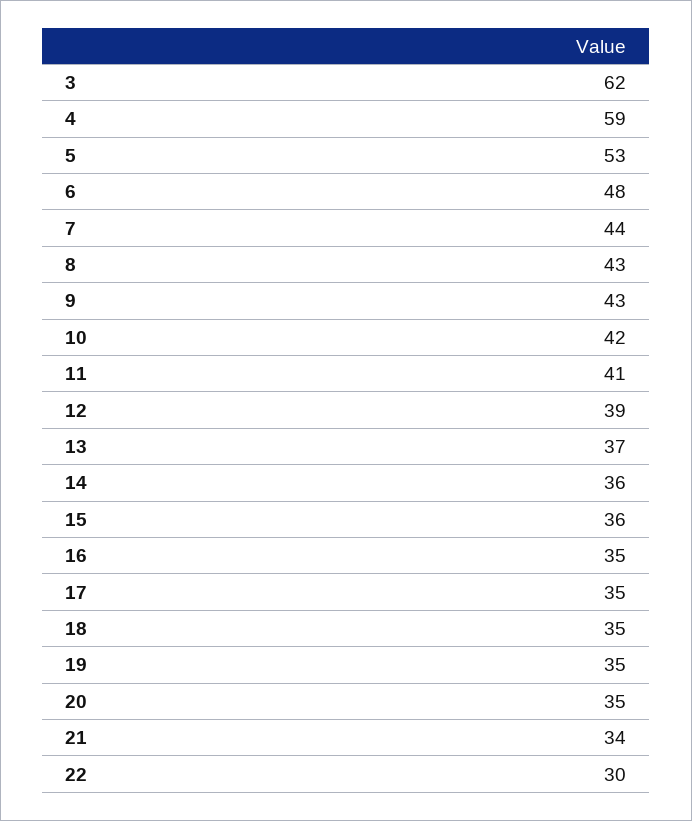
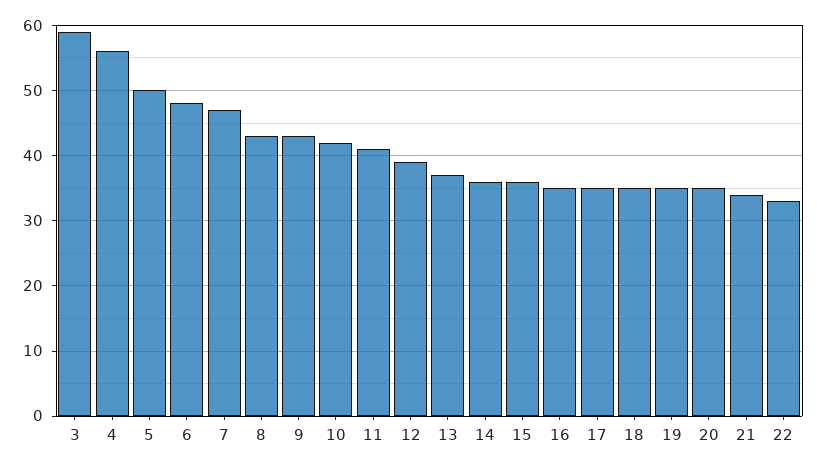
3: 62 -> 59
4: 59 -> 56
5: 53 -> 50
7: 44 -> 47
22: 30 -> 33

